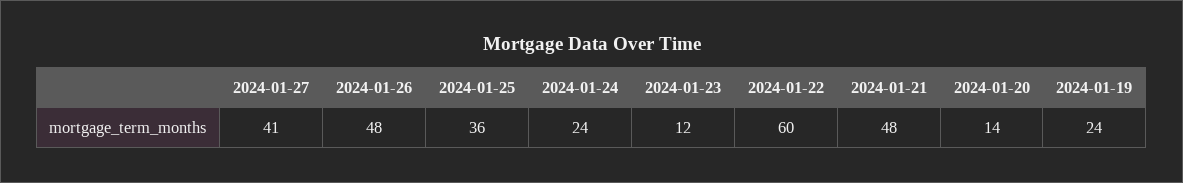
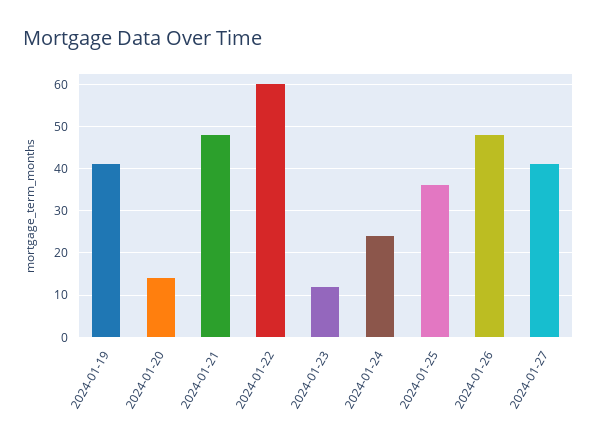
2024-01-19: 24 -> 40

